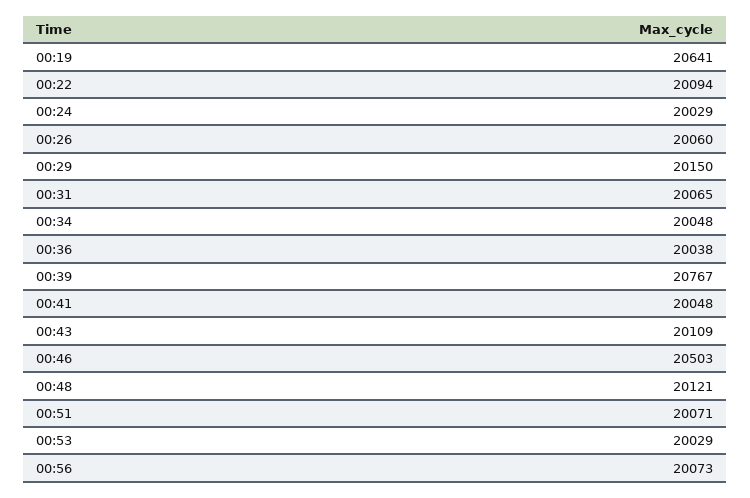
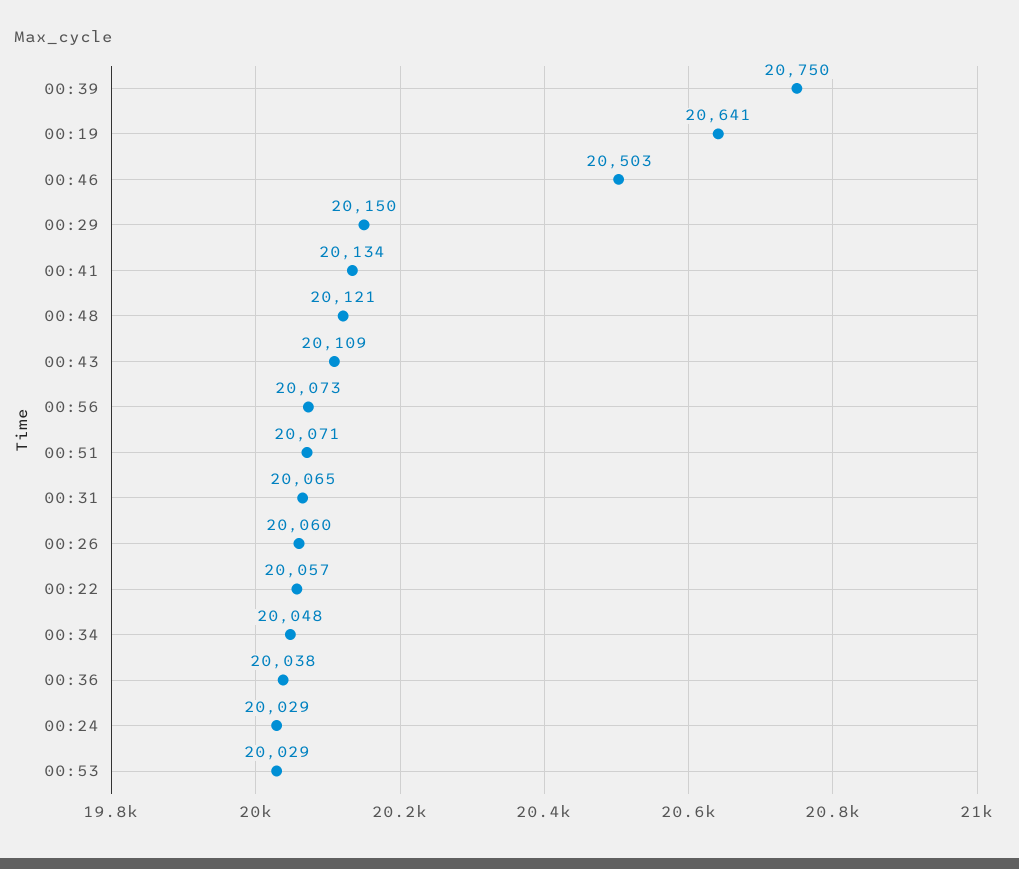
00:22: 20094 -> 20057
00:39: 20767 -> 20750
00:41: 20048 -> 20134

